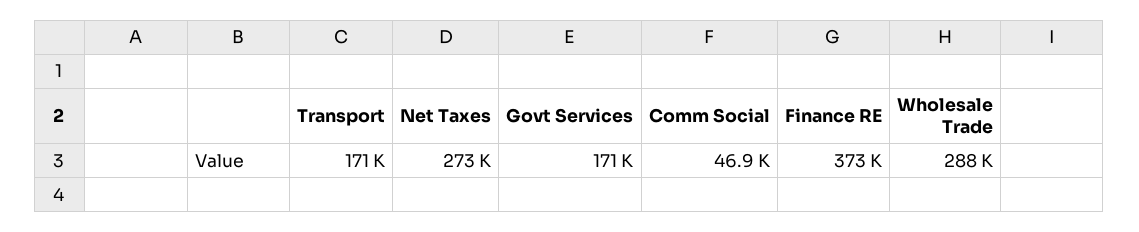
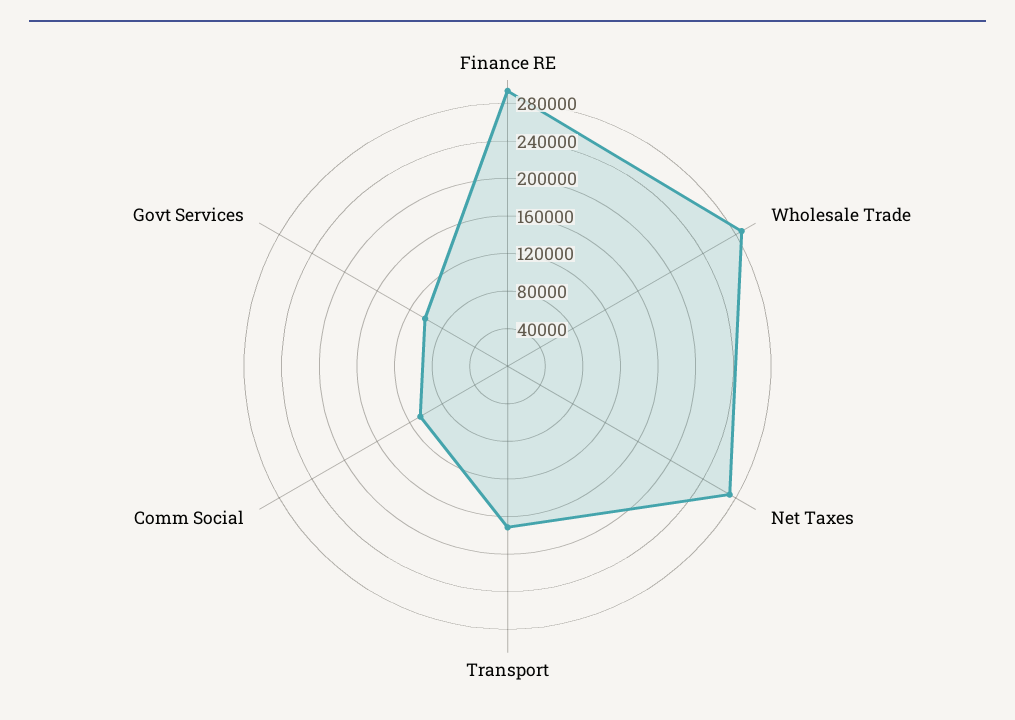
Govt Services: 171000 -> 100000
Comm Social: 46900 -> 110000
Finance RE: 373000 -> 290000

